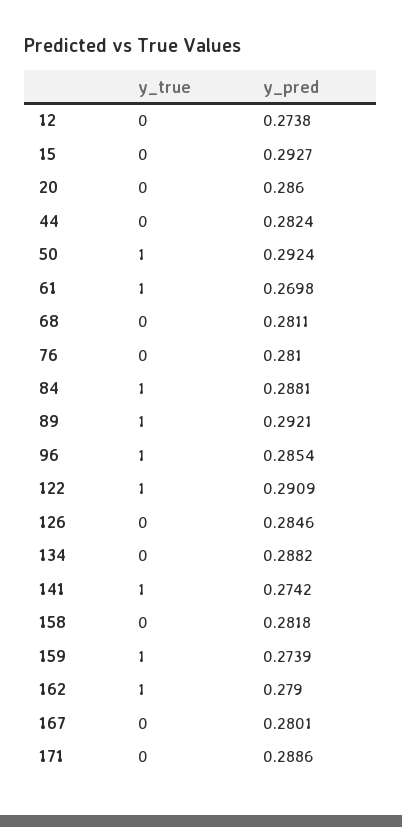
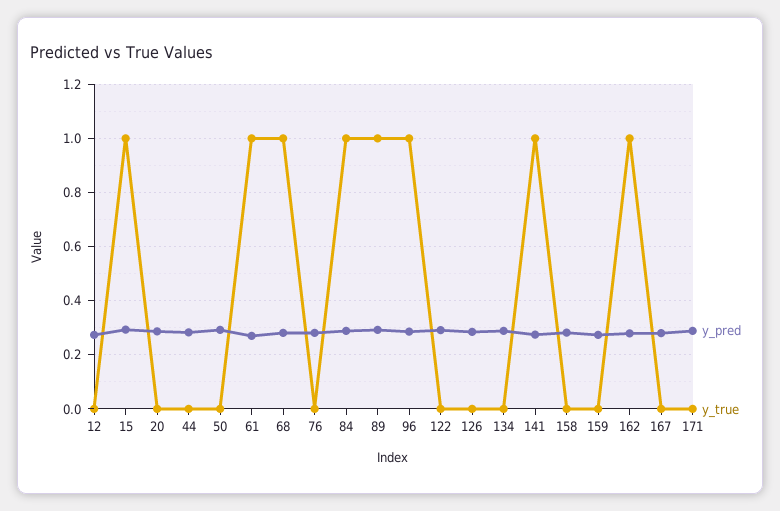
y_true, 15: 0 -> 1
y_true, 50: 1 -> 0
y_true, 68: 0 -> 1
y_true, 122: 1 -> 0
y_true, 159: 1 -> 0

